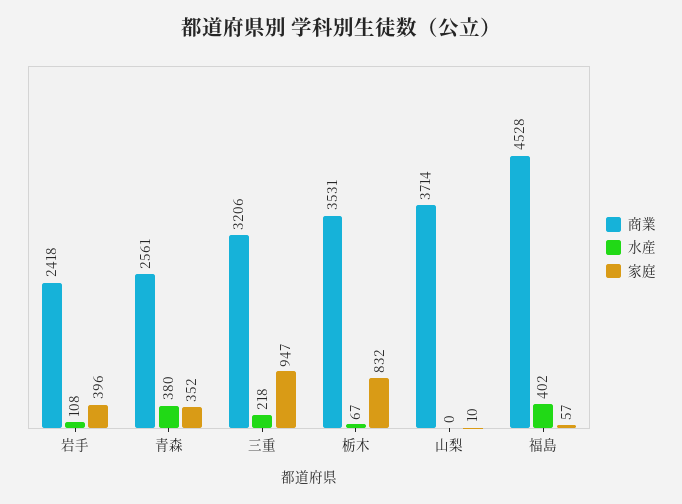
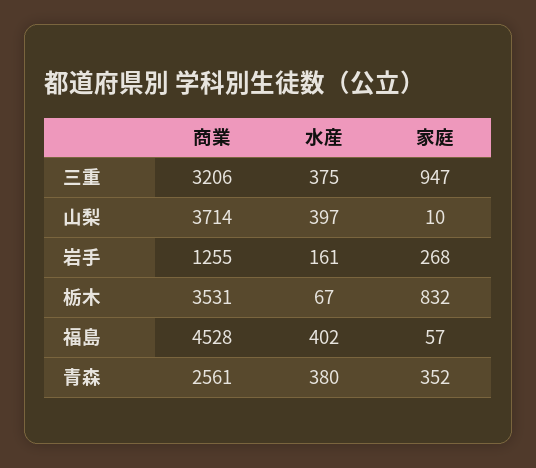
商業, 岩手: 2418 -> 1255
水産, 岩手: 108 -> 161
家庭, 岩手: 396 -> 268
水産, 三重: 218 -> 375
水産, 山梨: 0 -> 397

